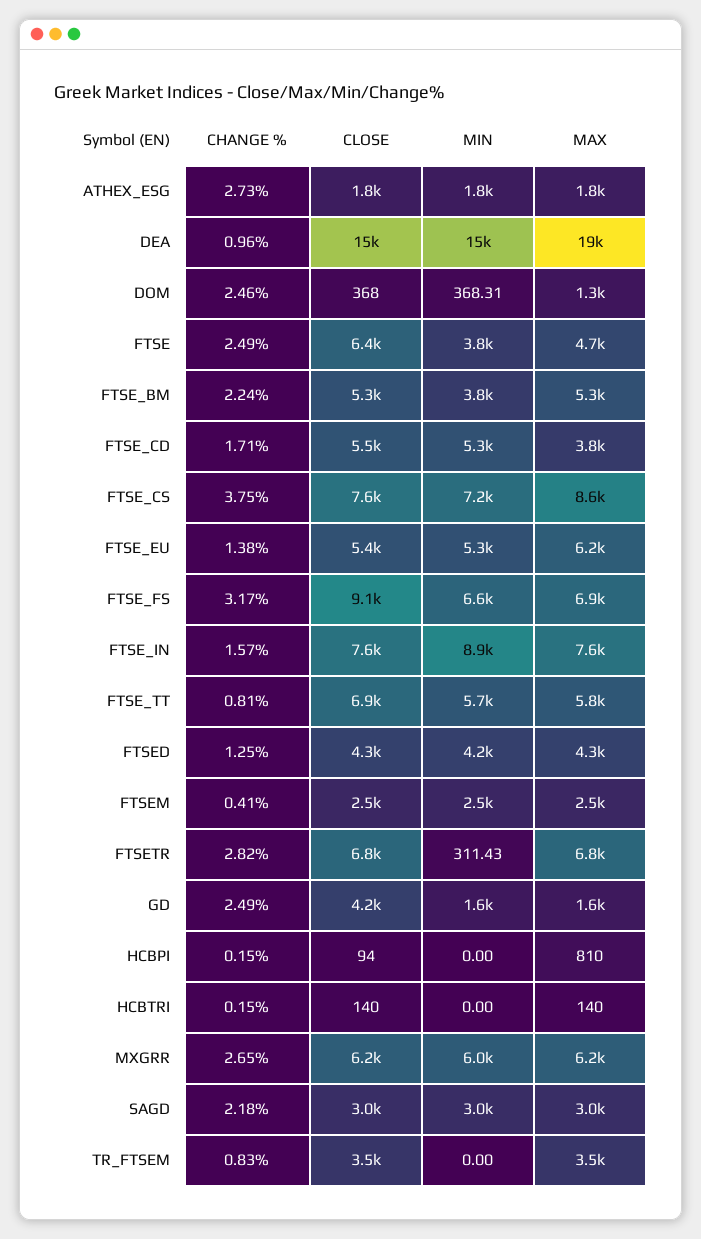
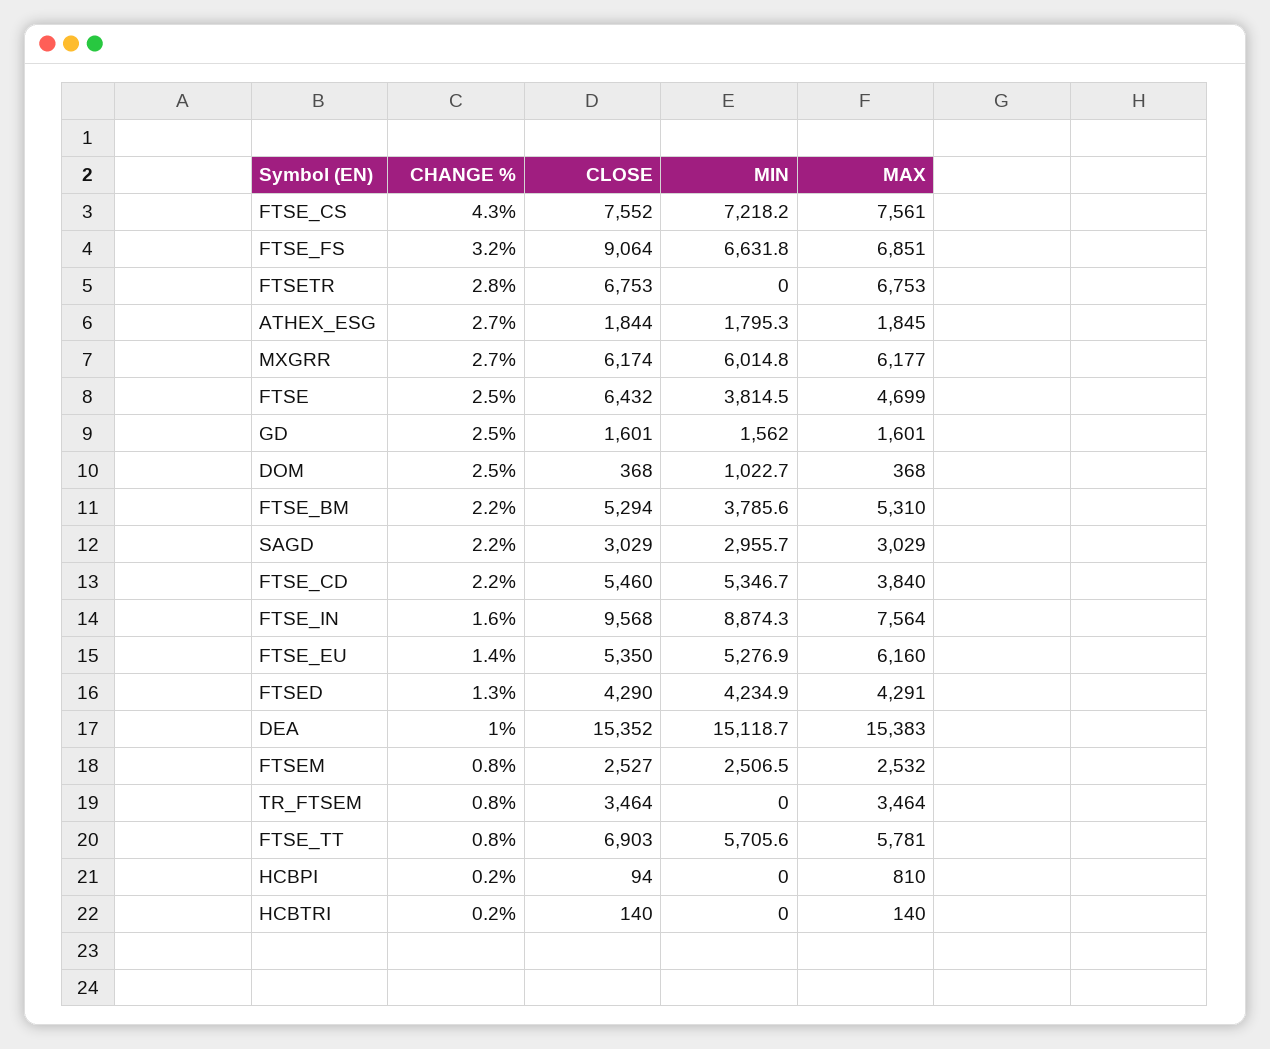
MAX, DEA: 19000 -> 15383
MIN, DOM: 368.31 -> 1022.7
MAX, DOM: 1300 -> 368
CHANGE %, FTSE_CD: 1.71 -> 2.2
CHANGE %, FTSE_CS: 3.75 -> 4.3
MAX, FTSE_CS: 8600 -> 7561
CLOSE, FTSE_IN: 7600 -> 9568
CHANGE %, FTSEM: 0.41 -> 0.8
MIN, FTSETR: 311.43 -> 0
CLOSE, GD: 4200 -> 1601

